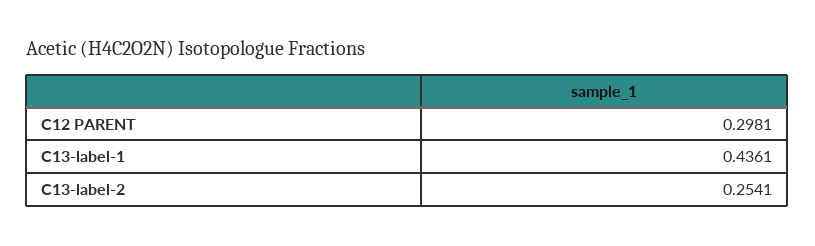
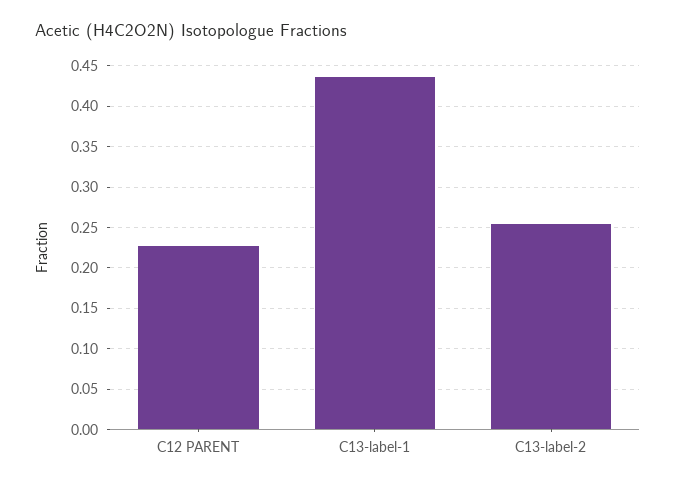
C12 PARENT: 0.2981 -> 0.23

